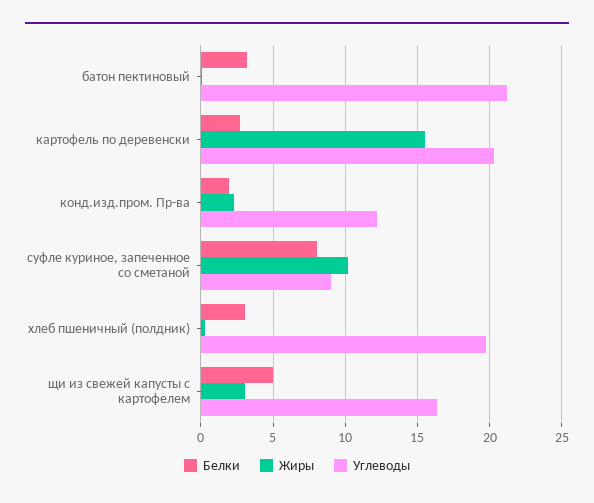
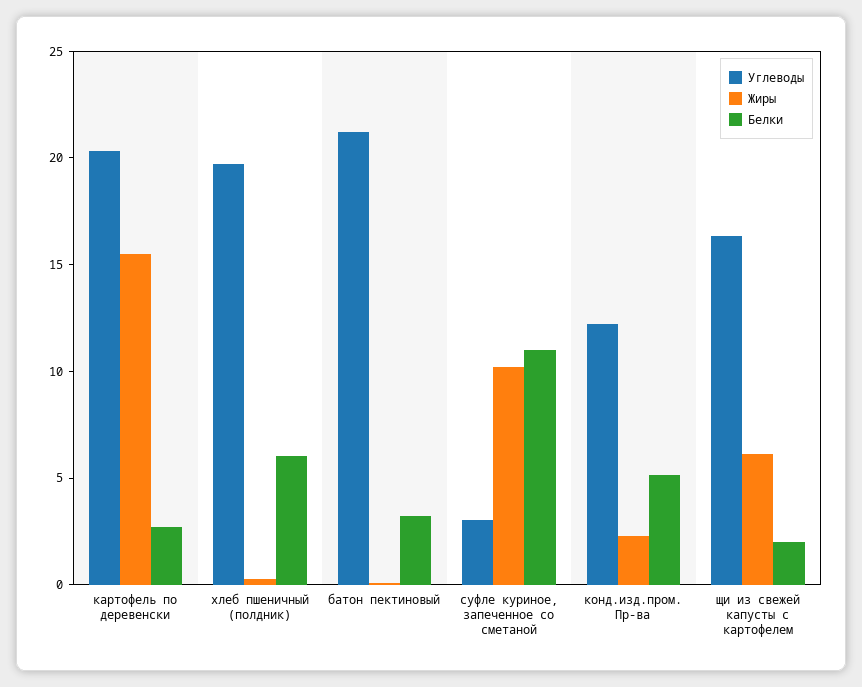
Белки, конд.изд.пром. Пр-ва: 2 -> 5
Белки, суфле куриное, запеченное со сметаной: 8 -> 11
Углеводы, суфле куриное, запеченное со сметаной: 9 -> 3
Белки, хлеб пшеничный (полдник): 3 -> 6
Белки, щи из свежей капусты с картофелем: 5 -> 2
Жиры, щи из свежей капусты с картофелем: 3 -> 6

